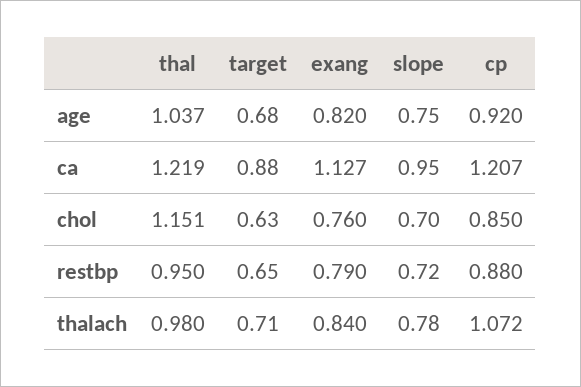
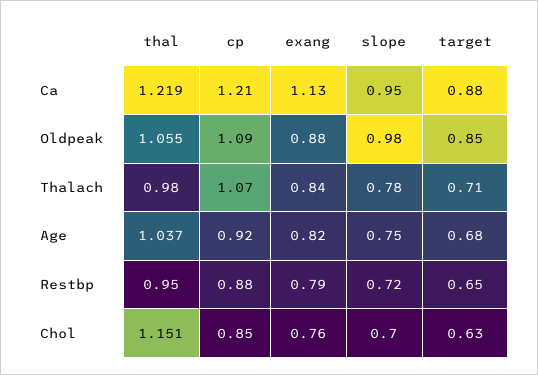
thal, Oldpeak: none -> 1.055
cp, Oldpeak: none -> 1.09
exang, Oldpeak: none -> 0.88
slope, Oldpeak: none -> 0.98
target, Oldpeak: none -> 0.85

